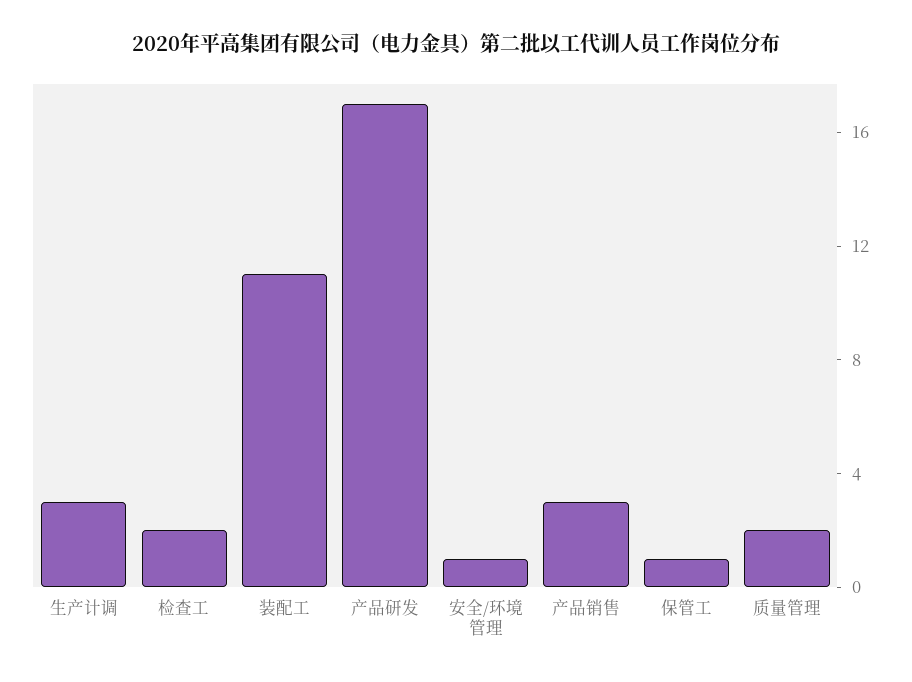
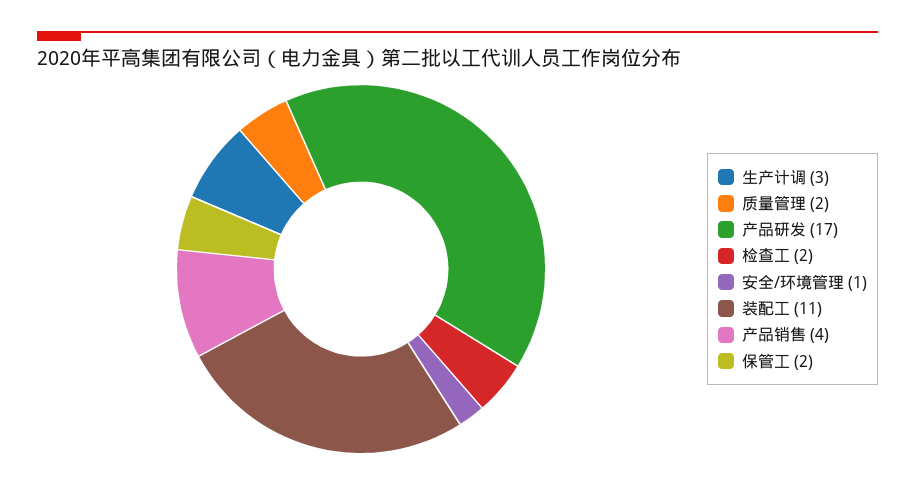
产品销售: 3 -> 4
保管工: 1 -> 2

